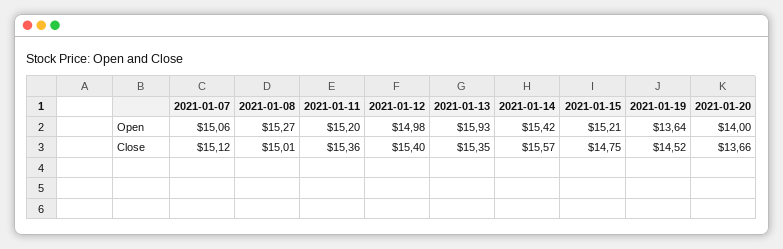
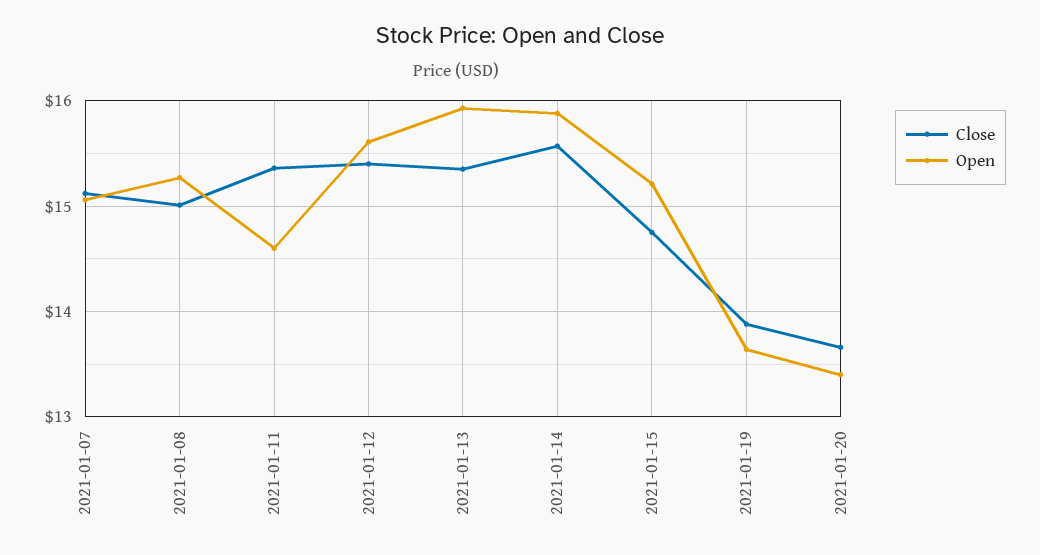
Open, 2021-01-11: 15.2 -> 14.6
Open, 2021-01-12: 14.98 -> 15.6
Open, 2021-01-14: 15.42 -> 15.9
Open, 2021-01-20: 14 -> 13.4
Close, 2021-01-19: 14.52 -> 13.9

